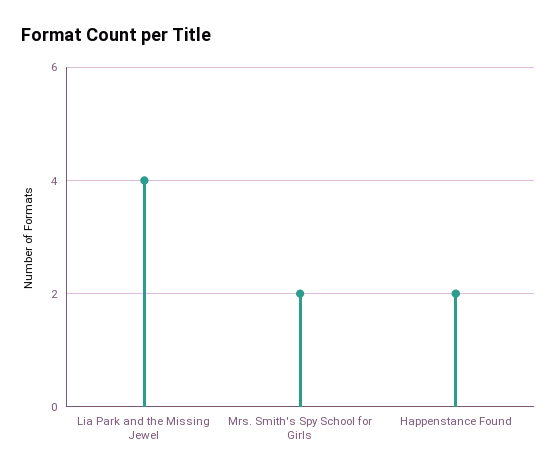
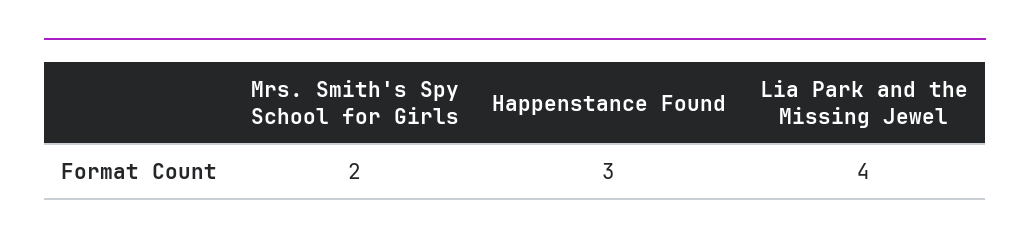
Happenstance Found: 2 -> 3

